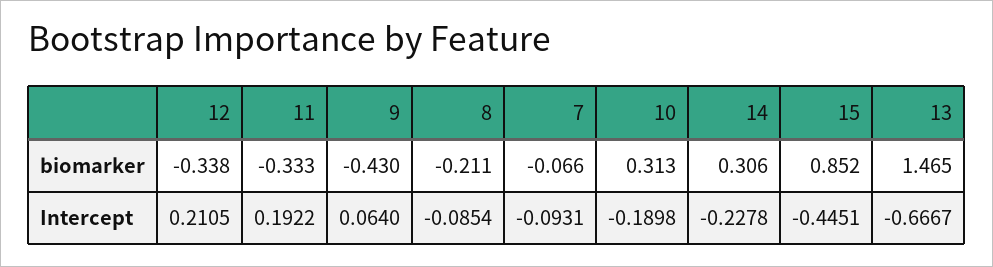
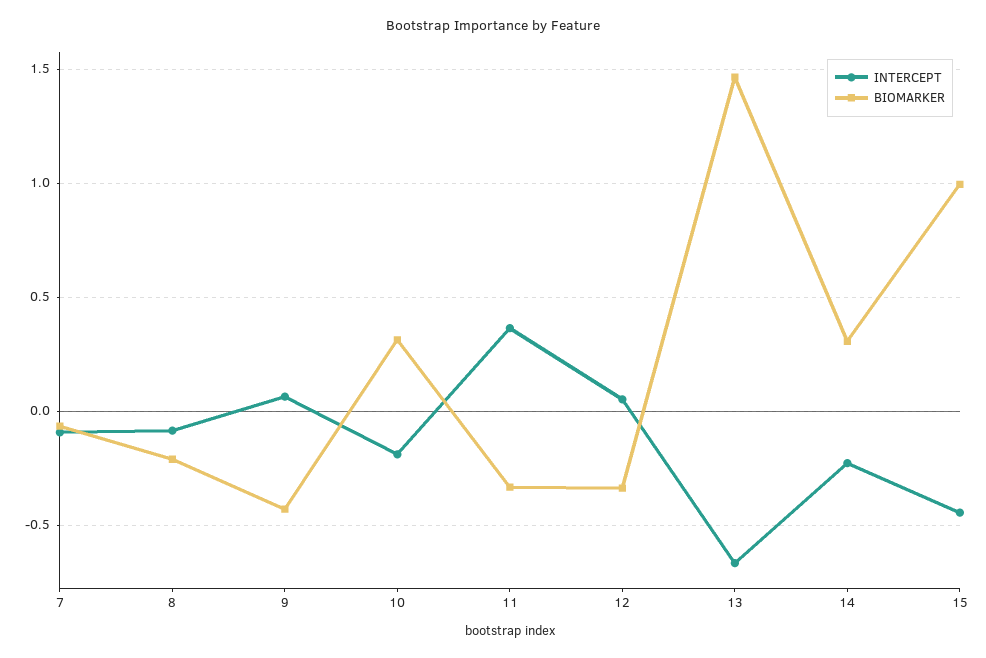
biomarker, 15: 0.852 -> 1
Intercept, 12: 0.2105 -> 0.05
Intercept, 11: 0.1922 -> 0.35

